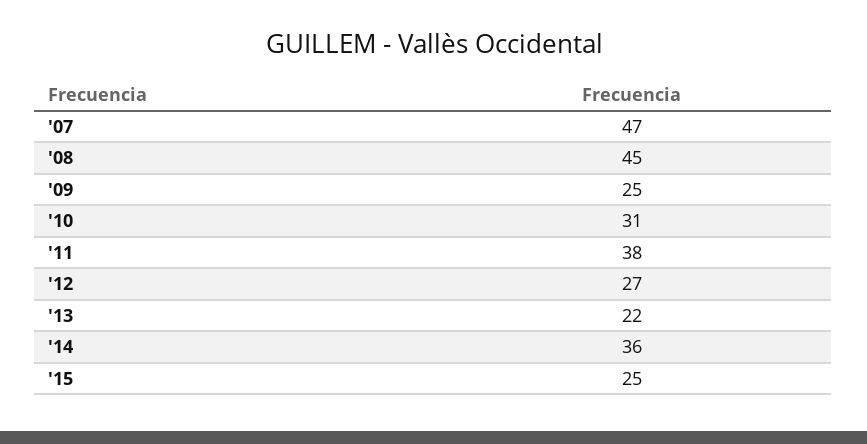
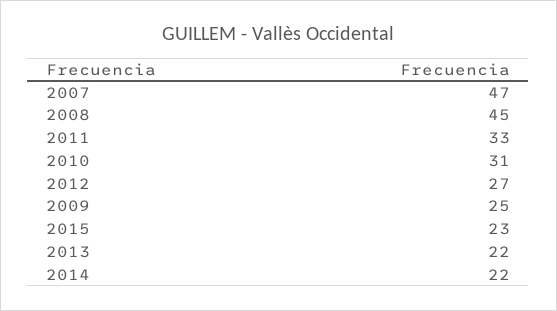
'11: 38 -> 33
'14: 36 -> 22
'15: 25 -> 23

